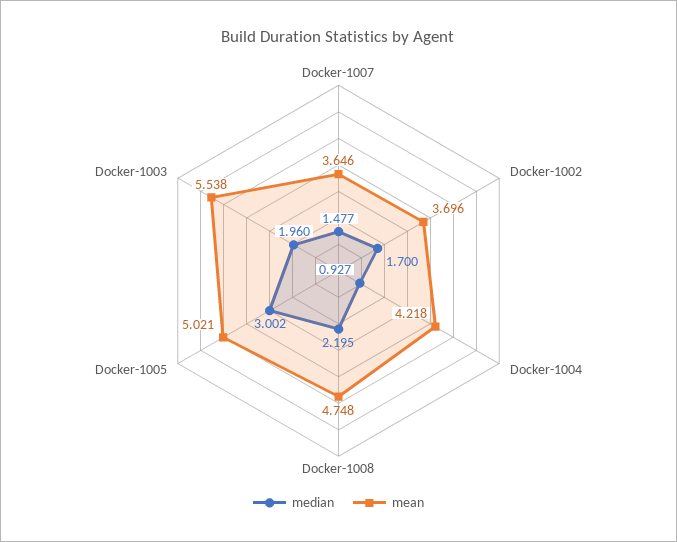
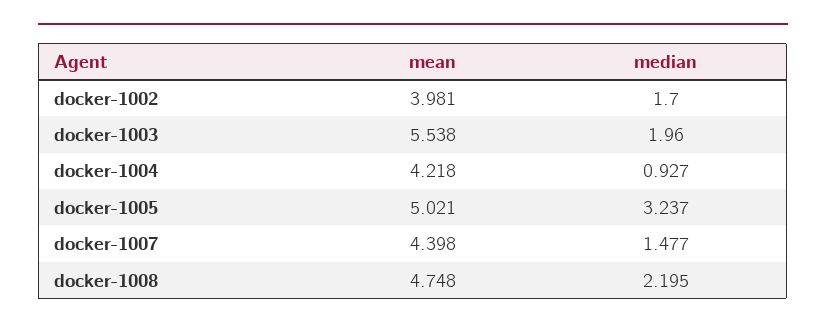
mean, Docker-1007: 3.646 -> 4.398
mean, Docker-1002: 3.696 -> 3.981
median, Docker-1005: 3.002 -> 3.237

